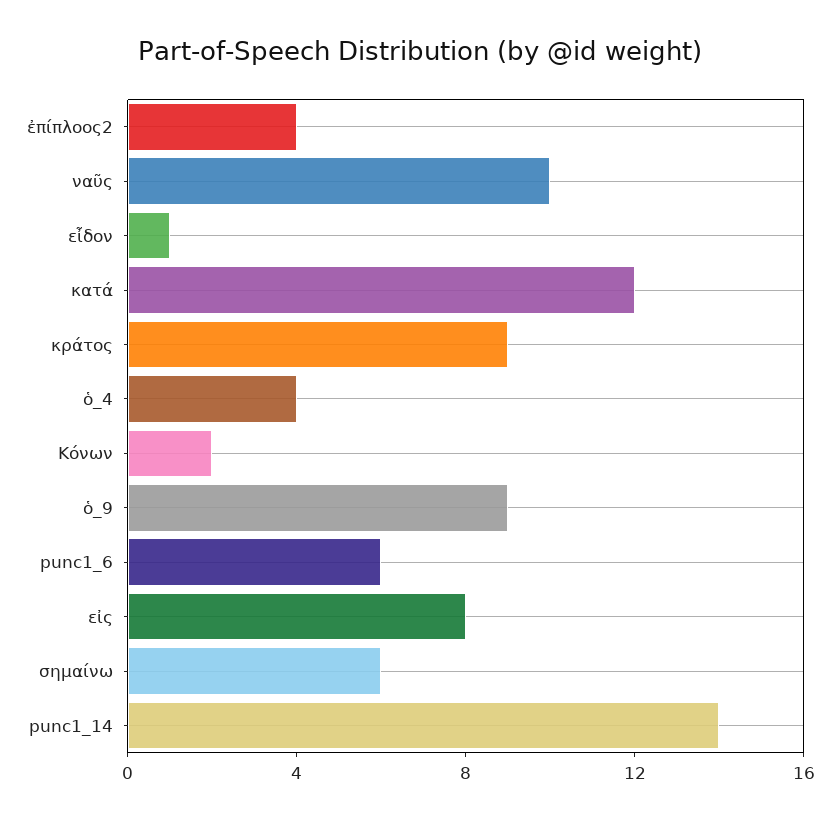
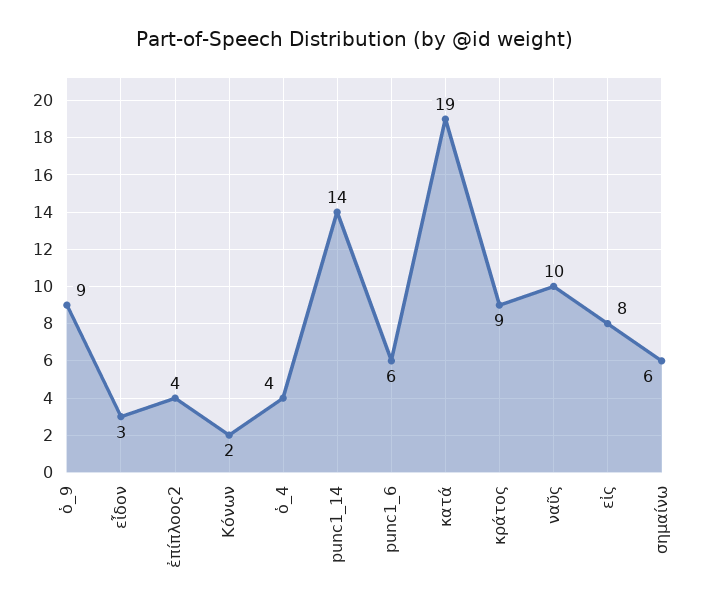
εἶδον: 1 -> 3
κατά: 12 -> 19

